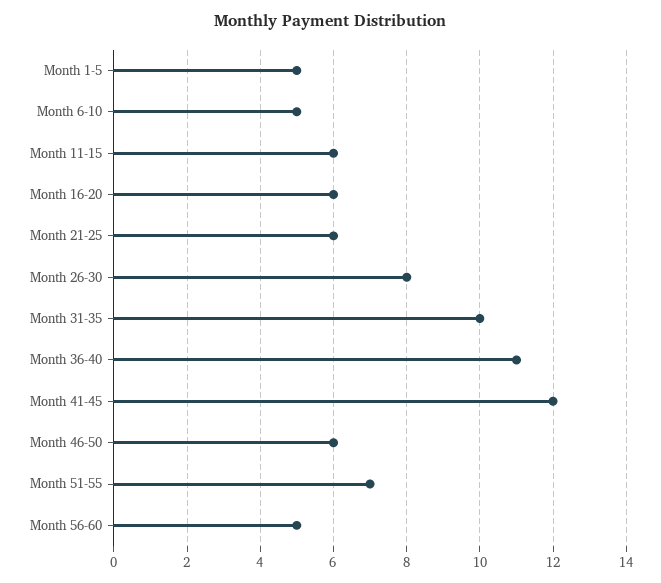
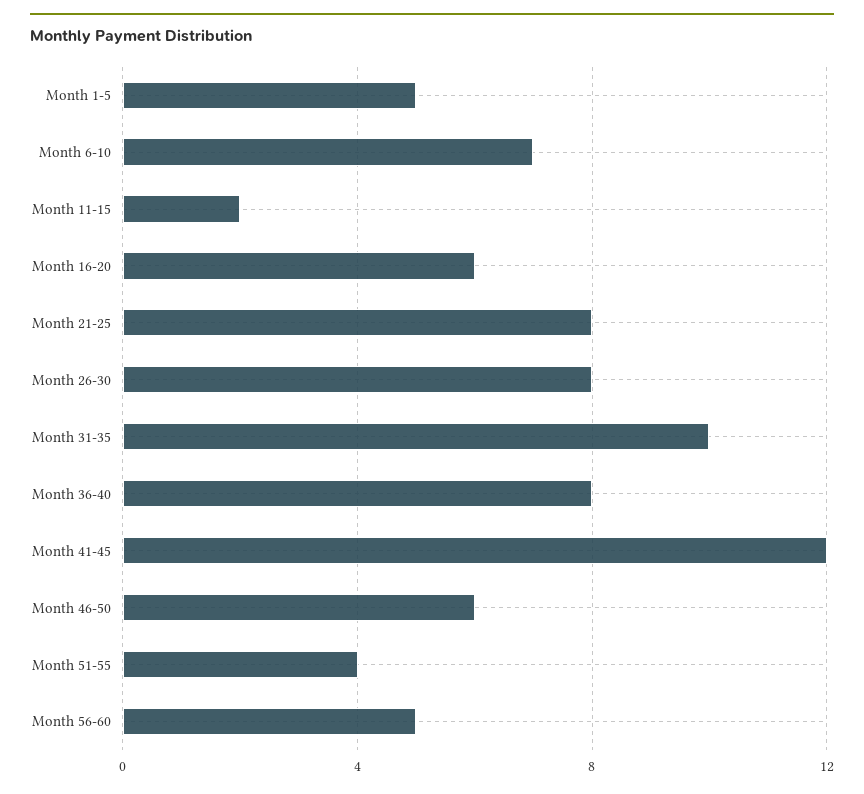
Month 6-10: 5 -> 7
Month 11-15: 6 -> 2
Month 21-25: 6 -> 8
Month 36-40: 11 -> 8
Month 51-55: 7 -> 4

